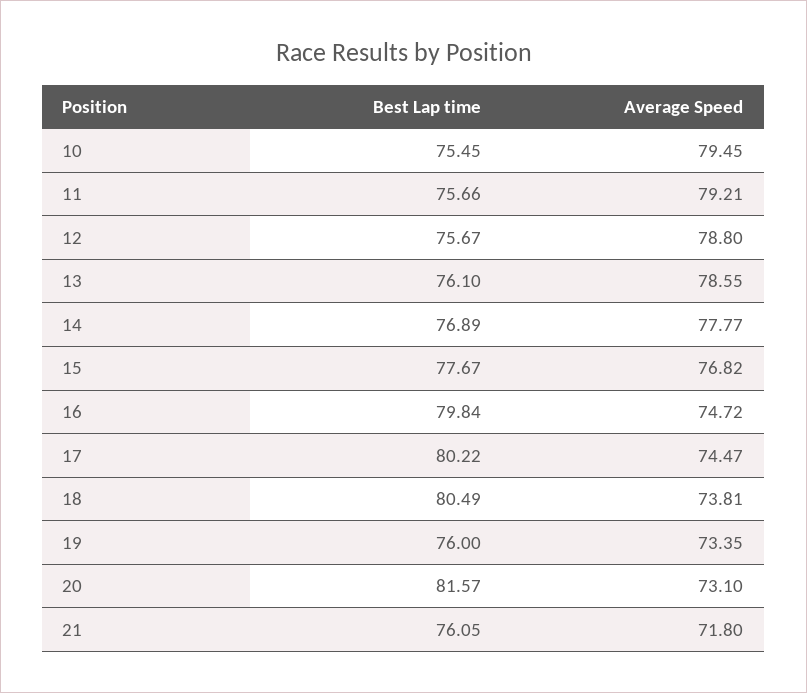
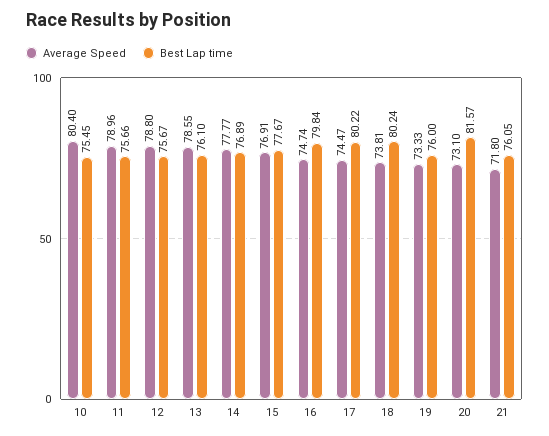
Average Speed, 10: 79.45 -> 80.4
Average Speed, 11: 79.21 -> 78.96
Average Speed, 15: 76.82 -> 76.91
Average Speed, 16: 74.72 -> 74.74
Best Lap time, 18: 80.49 -> 80.24
Average Speed, 19: 73.35 -> 73.33

